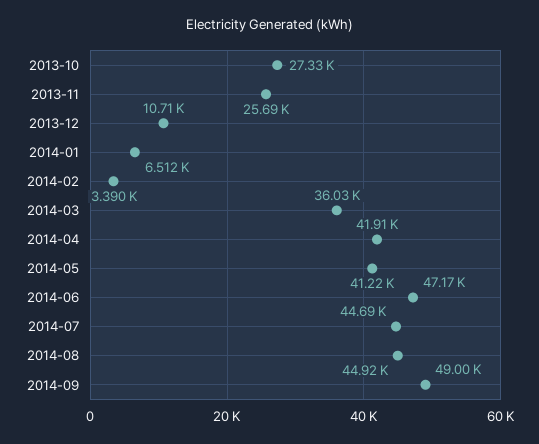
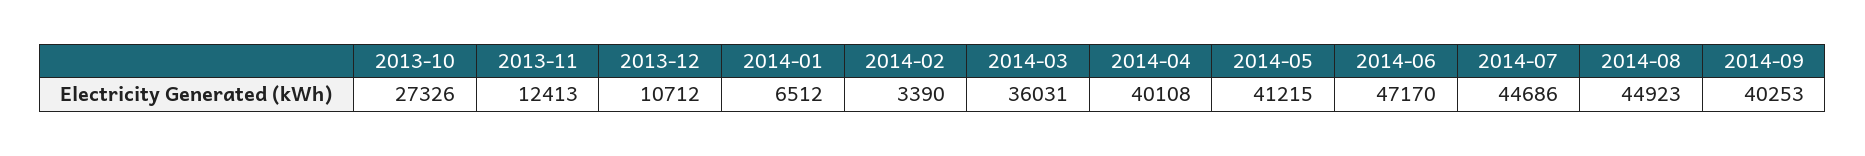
2013-11: 25690 -> 12413
2014-04: 41910 -> 40108
2014-09: 49000 -> 40253

